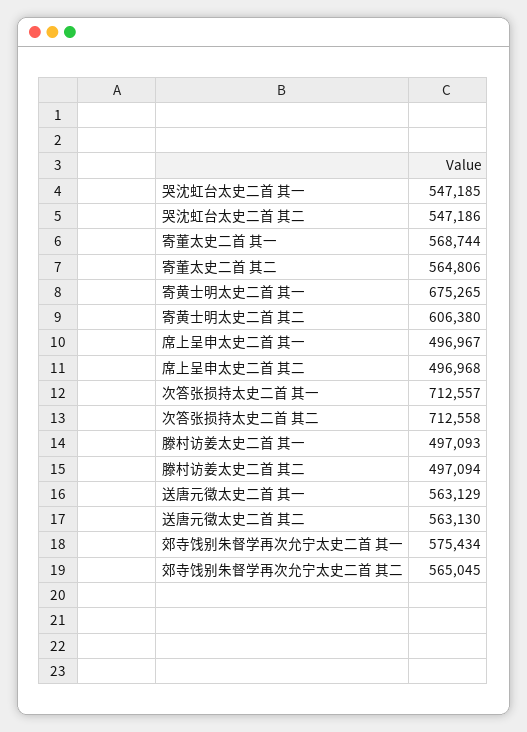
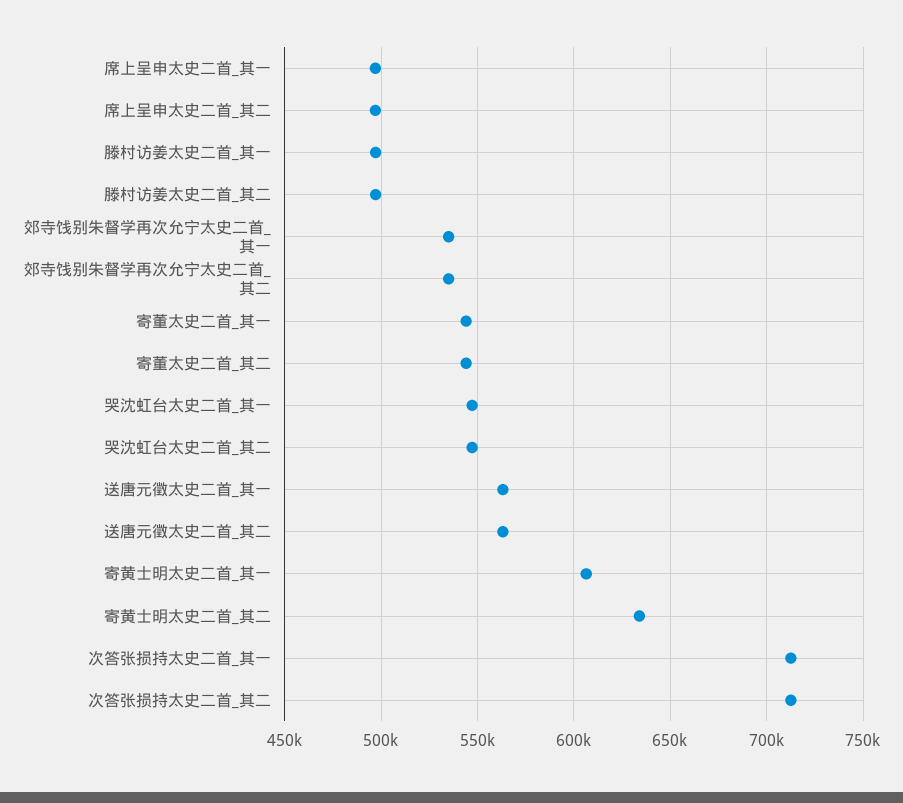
寄董太史二首 其一: 568744 -> 545000
寄董太史二首 其二: 564806 -> 545000
寄黄士明太史二首 其一: 675265 -> 605000
寄黄士明太史二首 其二: 606380 -> 635000
郊寺饯别朱督学再次允宁太史二首 其一: 575434 -> 535000
郊寺饯别朱督学再次允宁太史二首 其二: 565045 -> 535000

